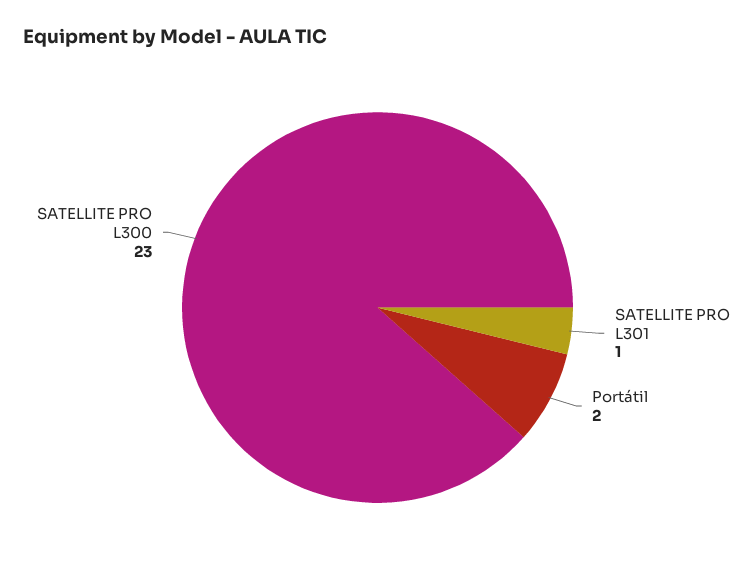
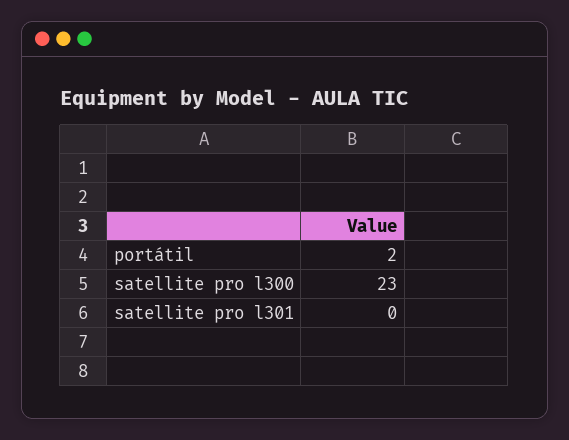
SATELLITE PRO L301: 1 -> 0

